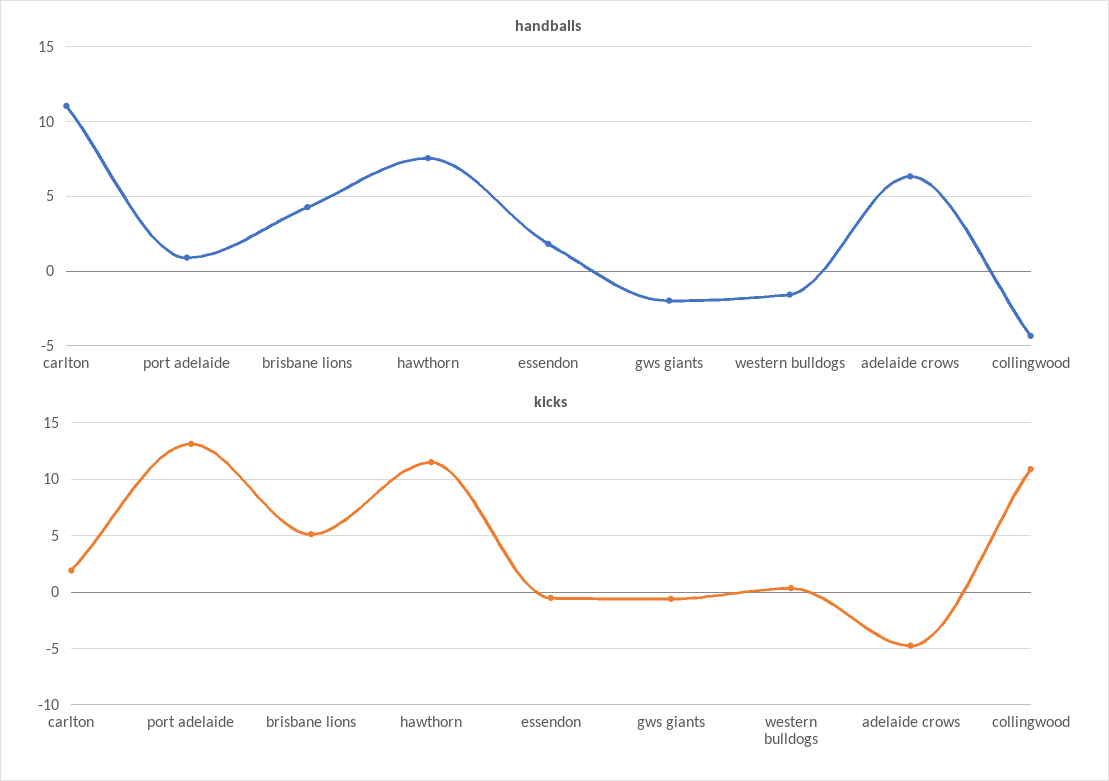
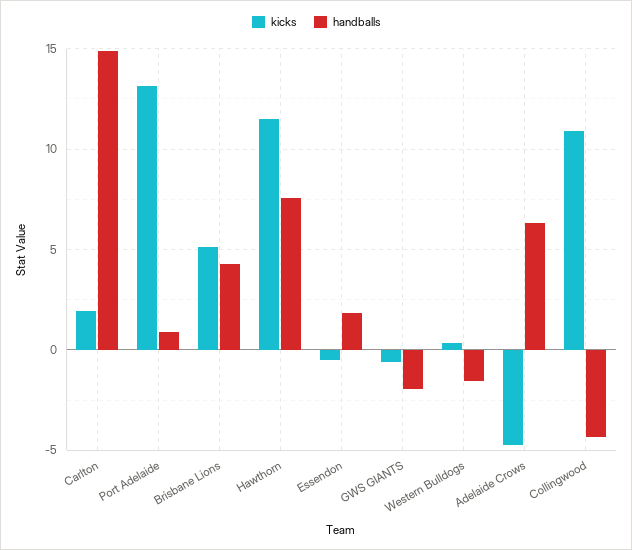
handballs, carlton: 11 -> 15

